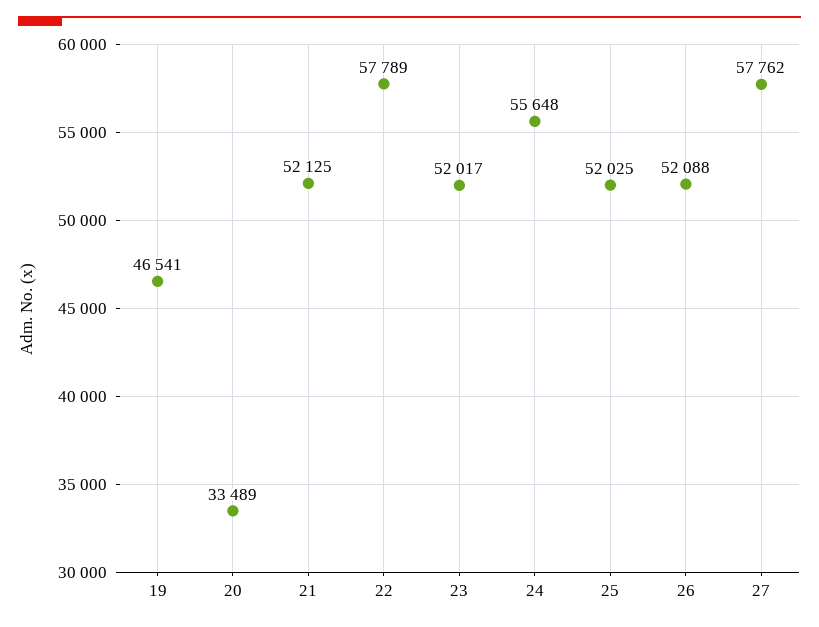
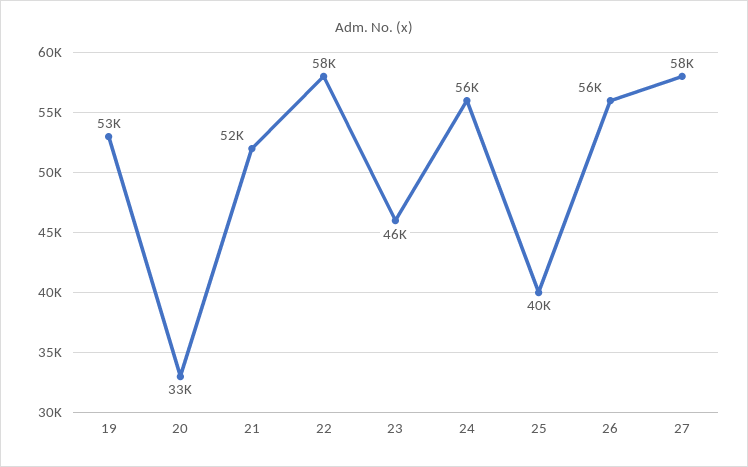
19: 46541 -> 53000
23: 52017 -> 46000
25: 52025 -> 40000
26: 52088 -> 56000

